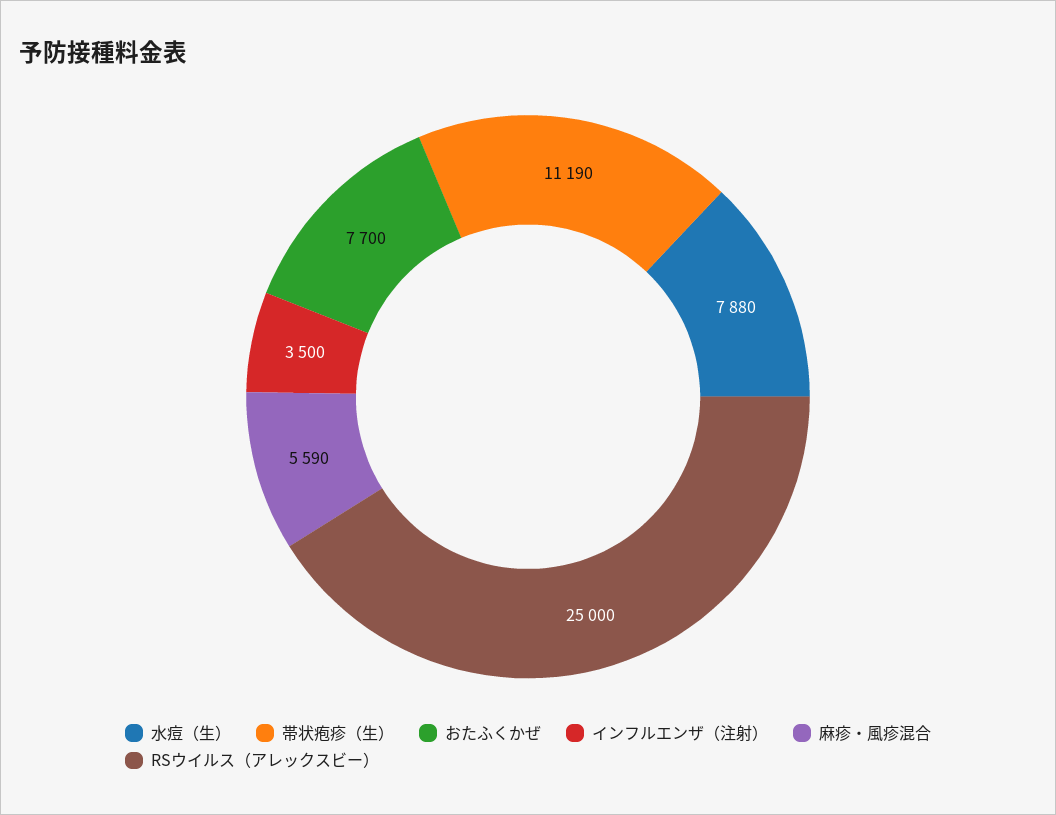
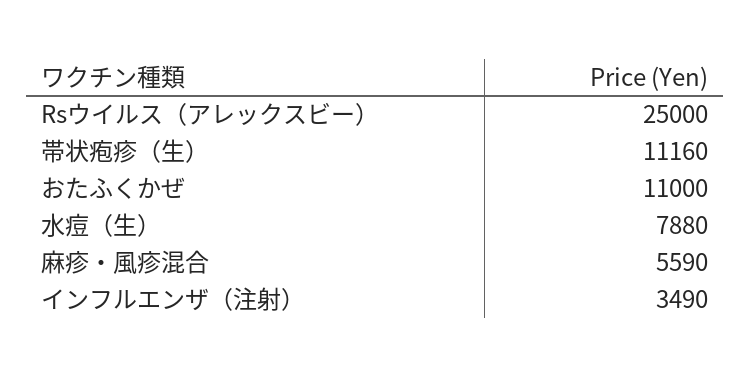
帯状疱疹（生）: 11190 -> 11160
おたふくかぜ: 7700 -> 11000
インフルエンザ（注射）: 3500 -> 3490

